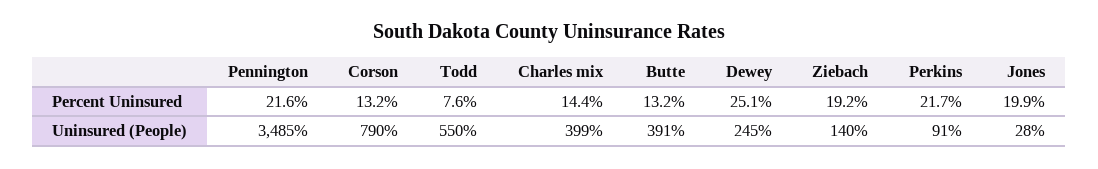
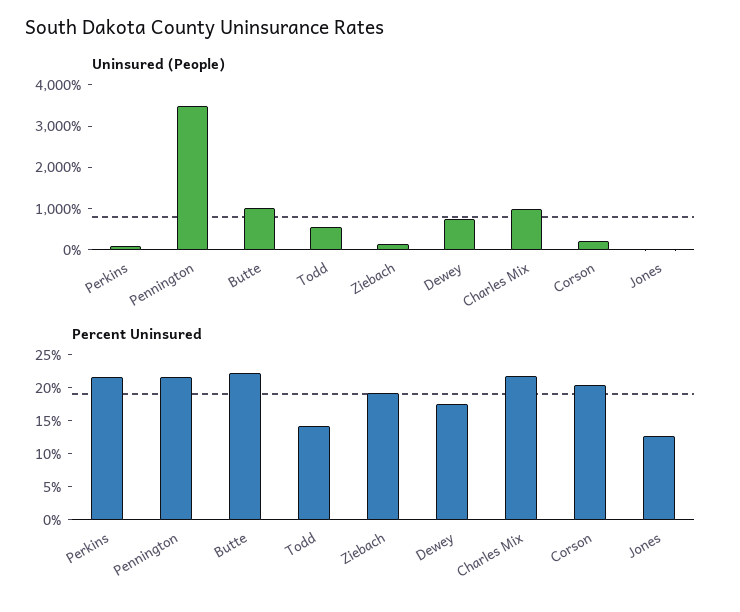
Percent Uninsured, Corson: 13.2 -> 20
Percent Uninsured, Todd: 7.6 -> 15
Percent Uninsured, Charles mix: 14.4 -> 22.5
Percent Uninsured, Butte: 13.2 -> 22.5
Percent Uninsured, Dewey: 25.1 -> 17.5
Percent Uninsured, Jones: 19.9 -> 12.5
Uninsured (People), Corson: 790 -> 200
Uninsured (People), Charles mix: 399 -> 1000
Uninsured (People), Butte: 391 -> 1000
Uninsured (People), Dewey: 245 -> 800

